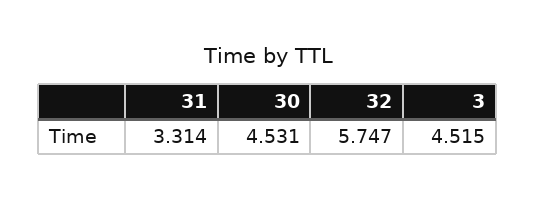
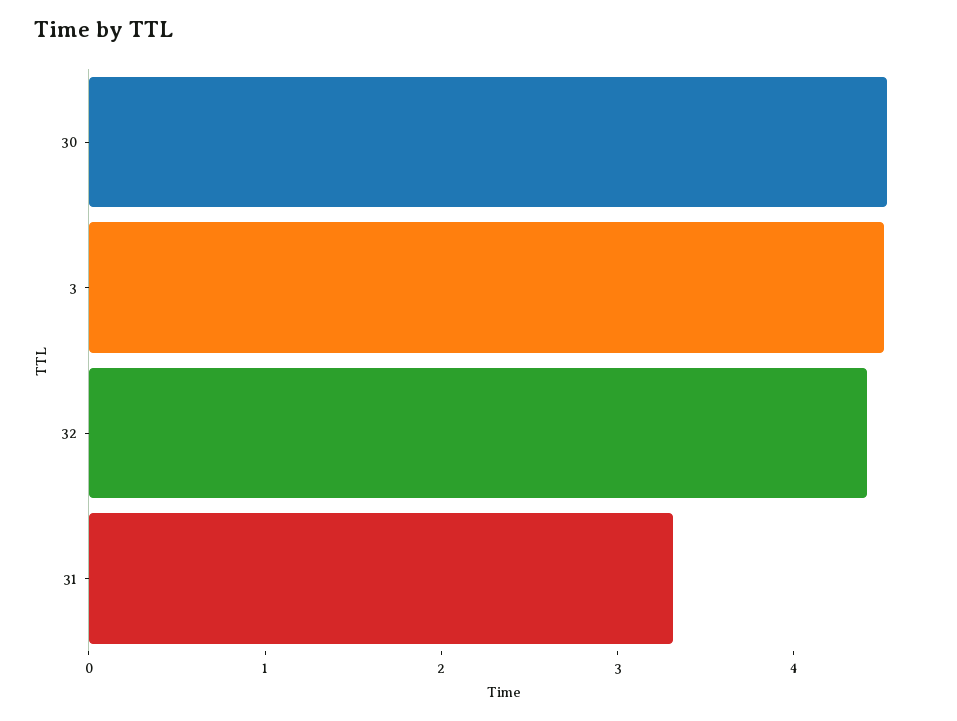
32: 5.747 -> 4.4

